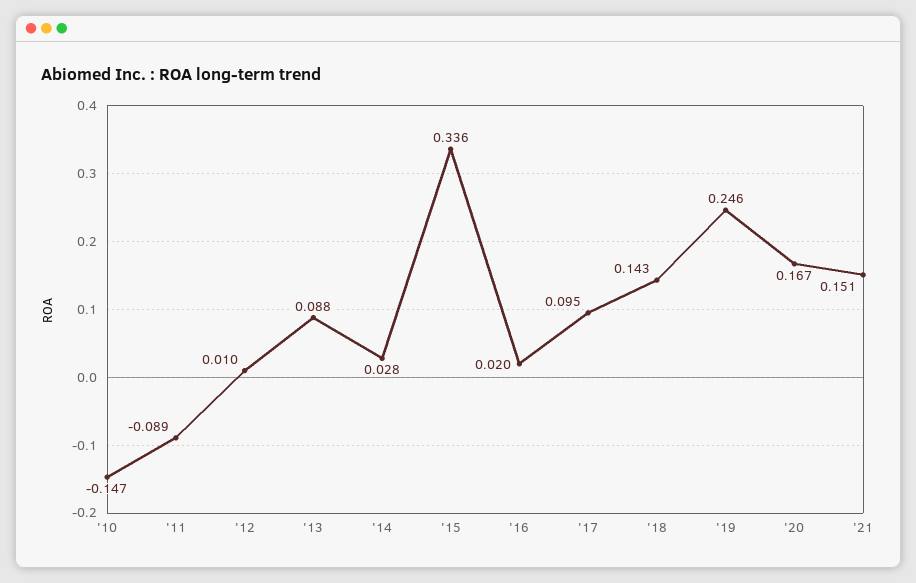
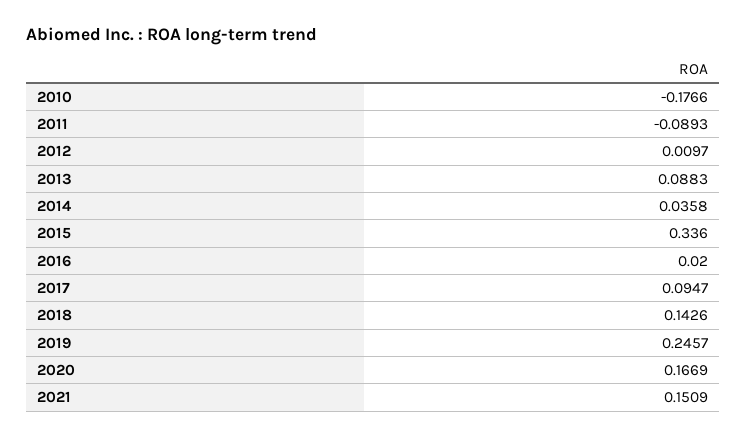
'10: -0.147 -> -0.1766
'14: 0.028 -> 0.0358

